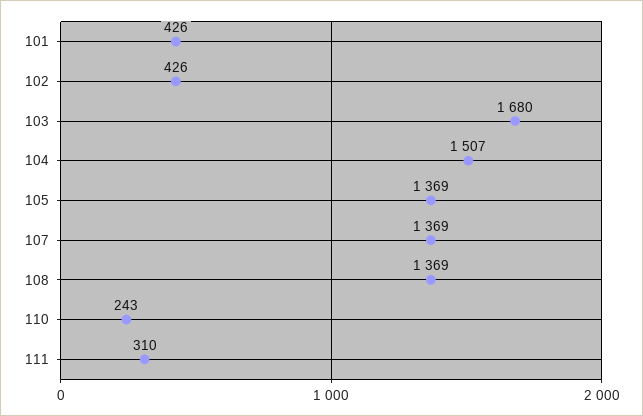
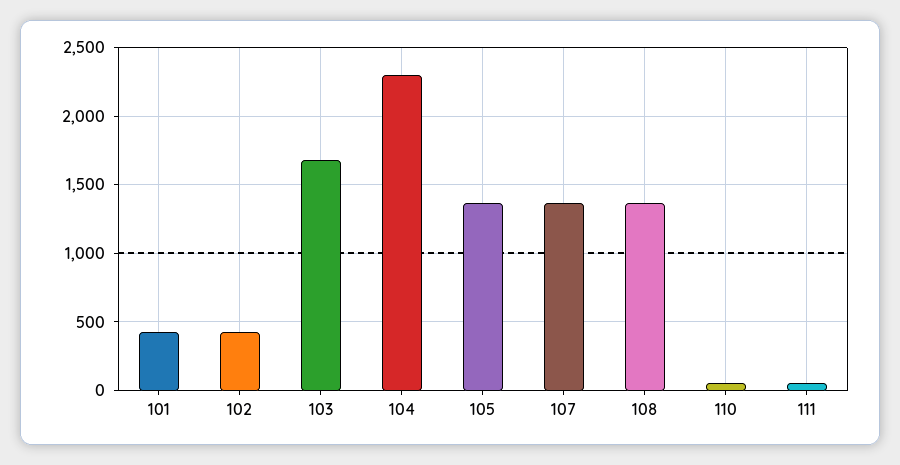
104: 1507 -> 2300
110: 243 -> 50
111: 310 -> 50

